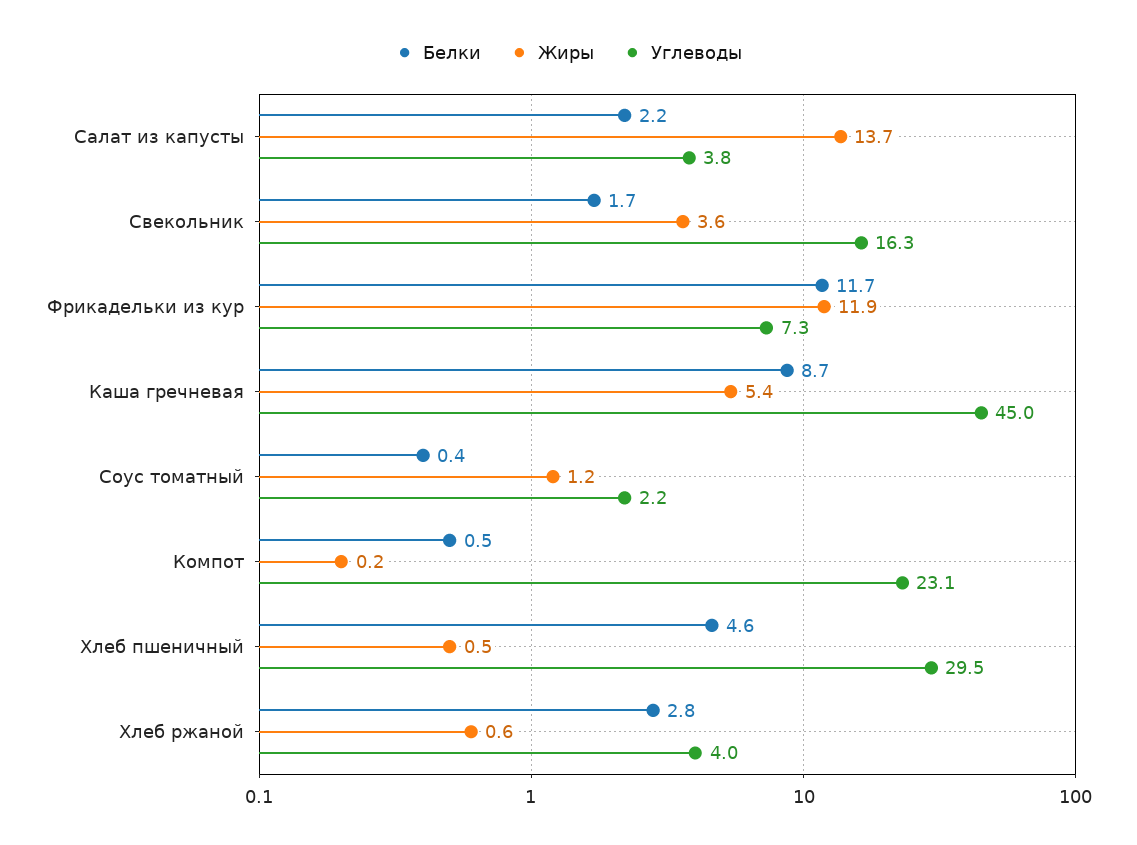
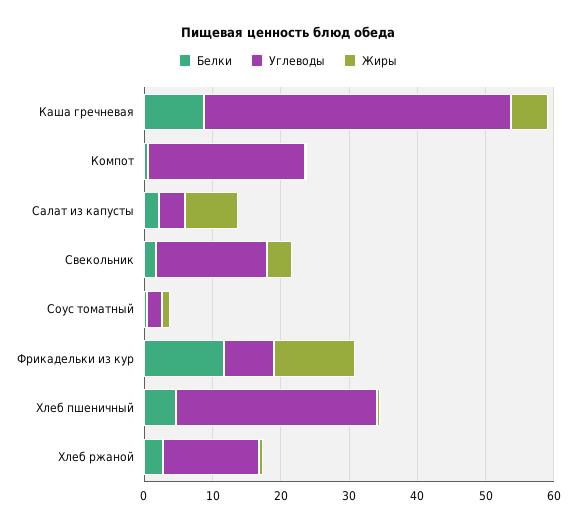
Жиры, Салат из капусты: 13.7 -> 8
Углеводы, Хлеб ржаной: 4 -> 14

